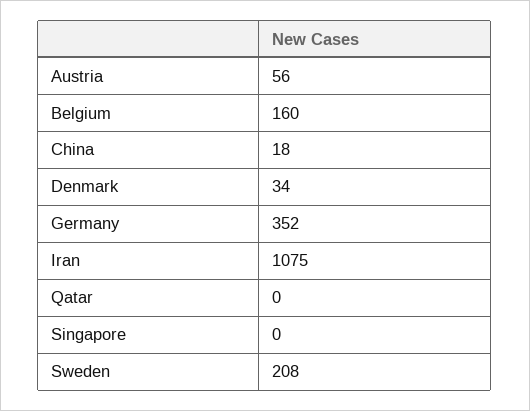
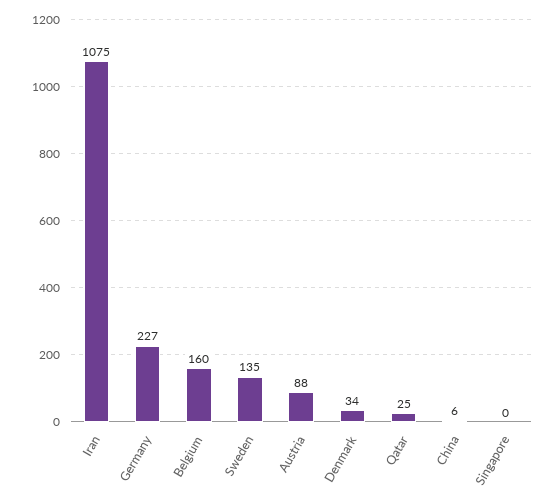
Austria: 56 -> 88
China: 18 -> 6
Germany: 352 -> 227
Qatar: 0 -> 25
Sweden: 208 -> 135

